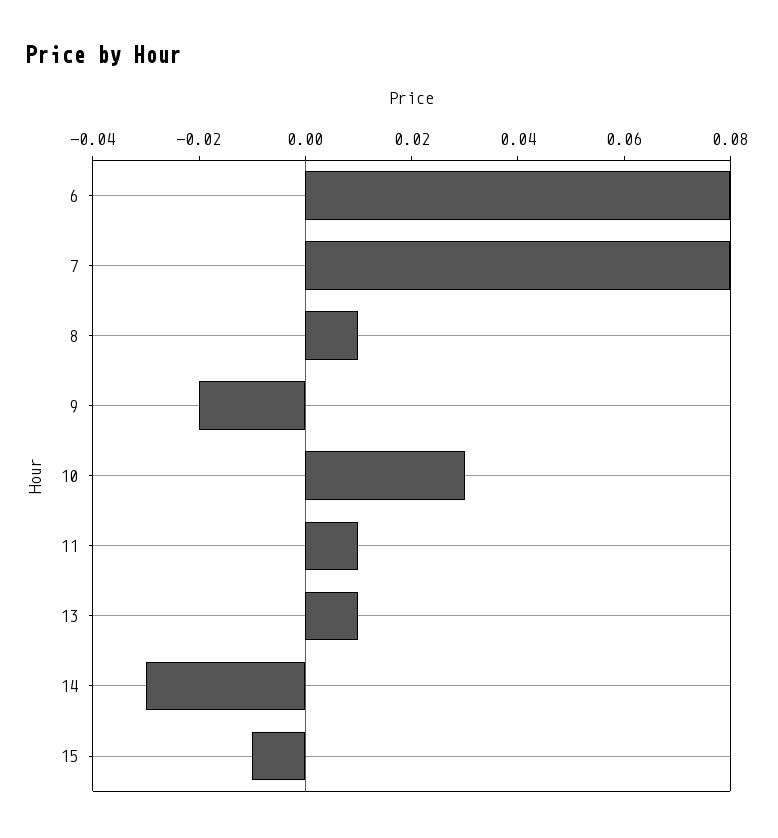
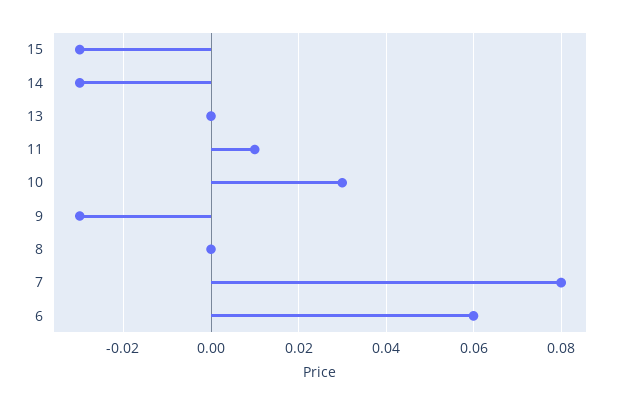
6: 0.08 -> 0.06
8: 0.01 -> 0
9: -0.02 -> -0.03
13: 0.01 -> 0
15: -0.01 -> -0.03

